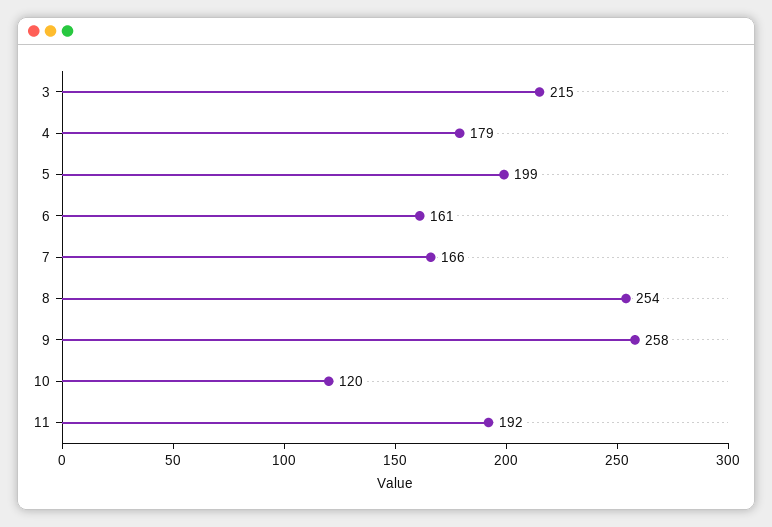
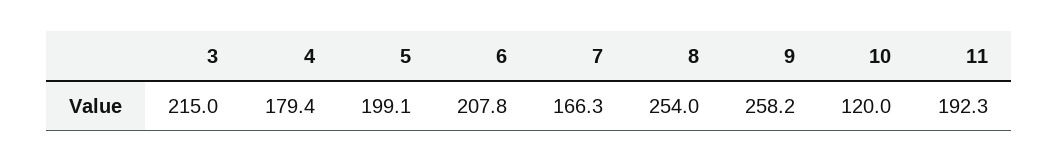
6: 161 -> 207.8

